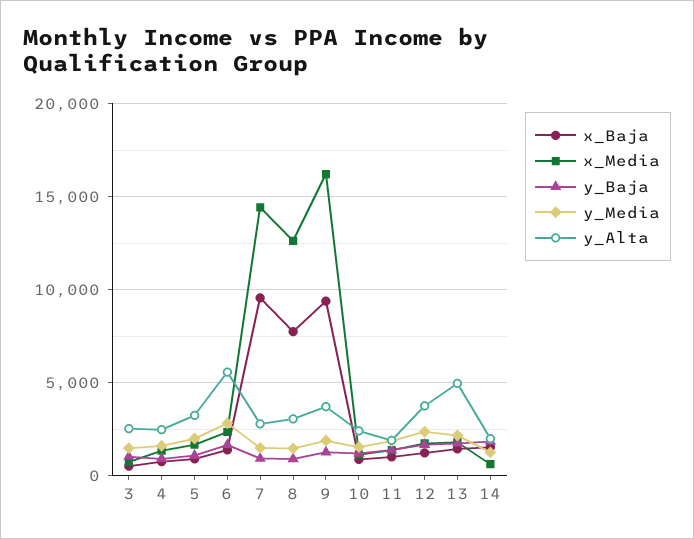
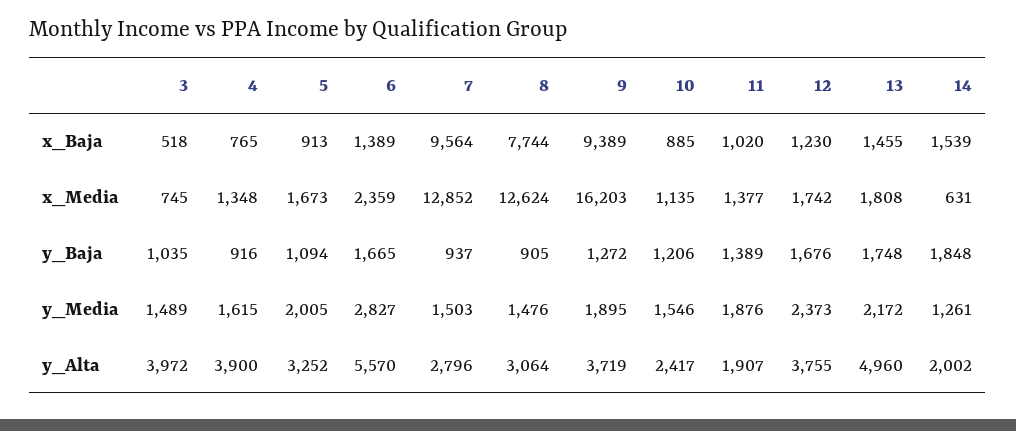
y_Alta, 3: 2500 -> 3972
y_Alta, 4: 2500 -> 3900
x_Media, 7: 14500 -> 12852

